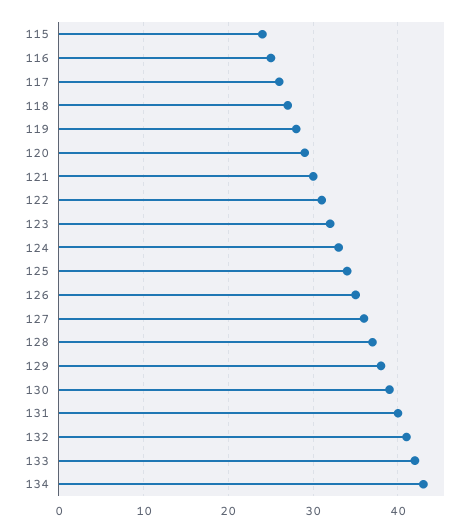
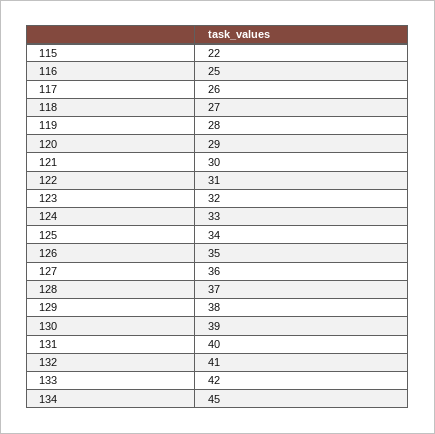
115: 24 -> 22
134: 43 -> 45

